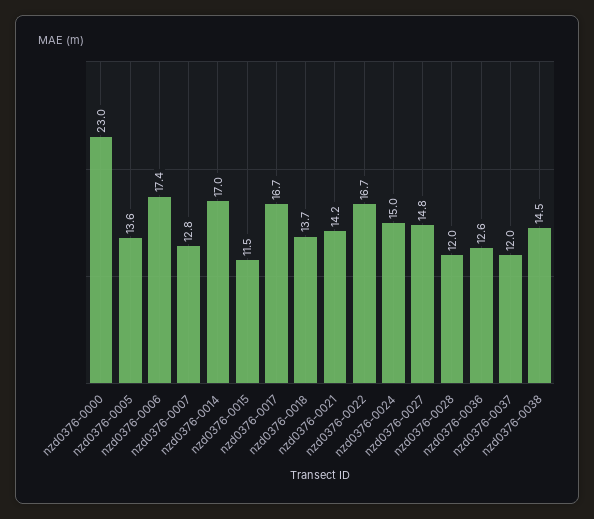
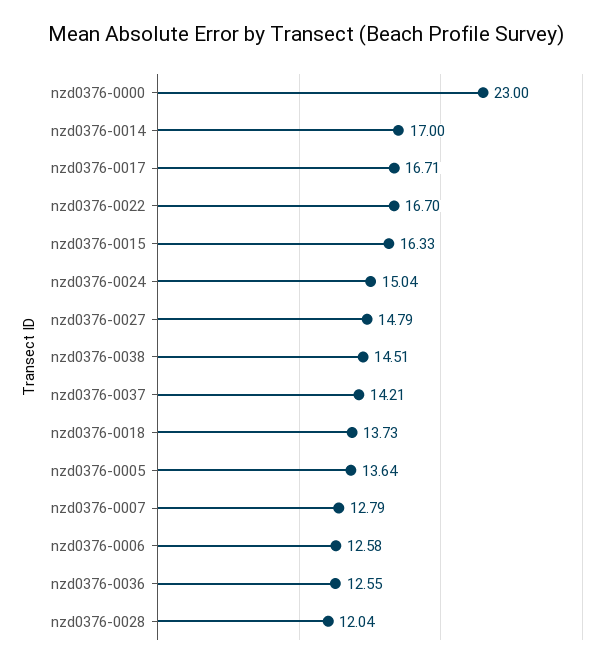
nzd0376-0006: 17.4 -> 12.58
nzd0376-0015: 11.5 -> 16.33
nzd0376-0021: 14.2 -> none
nzd0376-0037: 12 -> 14.21

